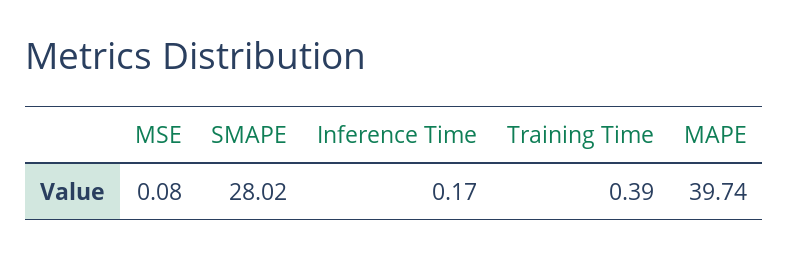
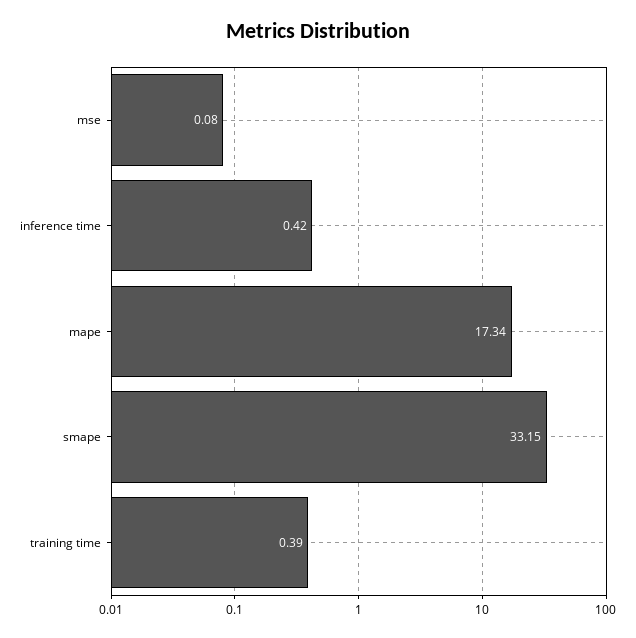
SMAPE: 28.02 -> 33.15
Inference Time: 0.17 -> 0.42
MAPE: 39.74 -> 17.34

